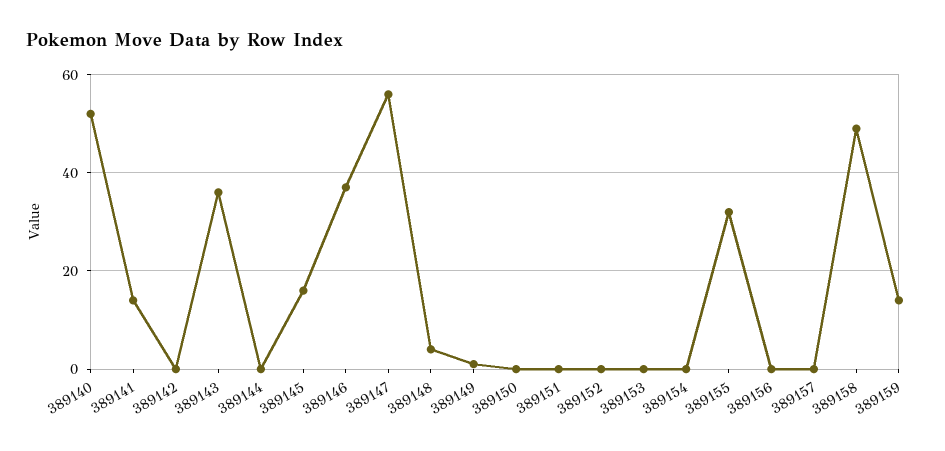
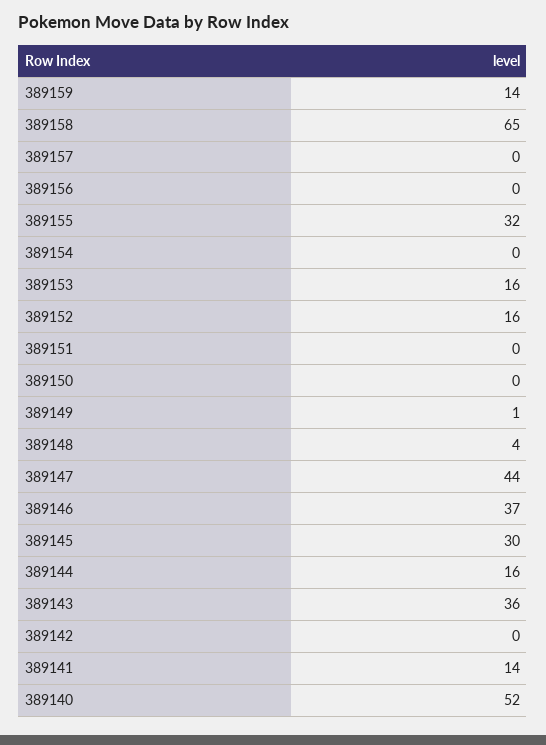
389144: 0 -> 16
389145: 15 -> 30
389147: 55 -> 44
389152: 0 -> 16
389153: 0 -> 16
389158: 50 -> 65

